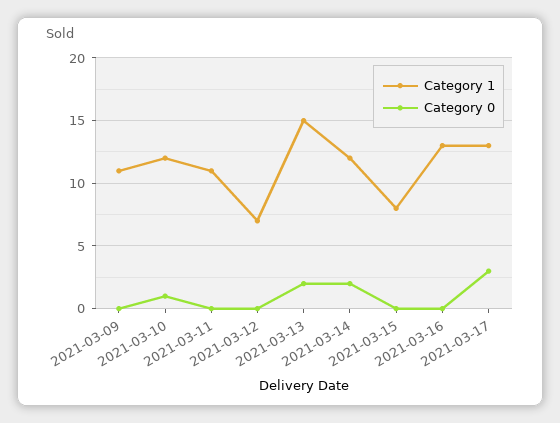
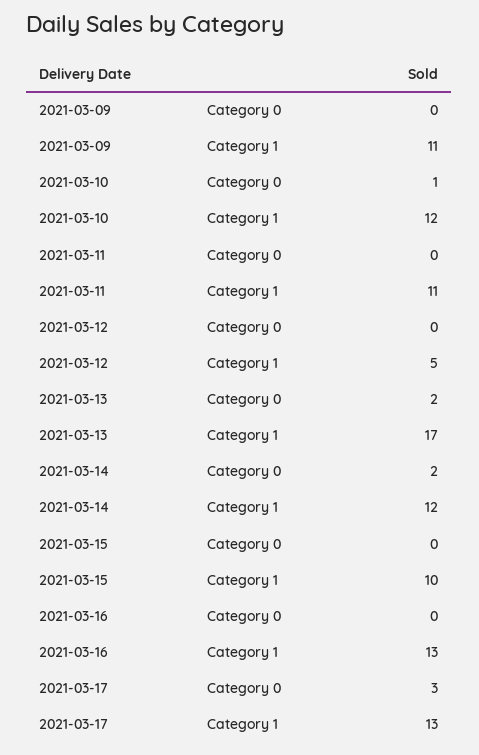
Category 1, 2021-03-12: 7 -> 5
Category 1, 2021-03-13: 15 -> 17
Category 1, 2021-03-15: 8 -> 10

